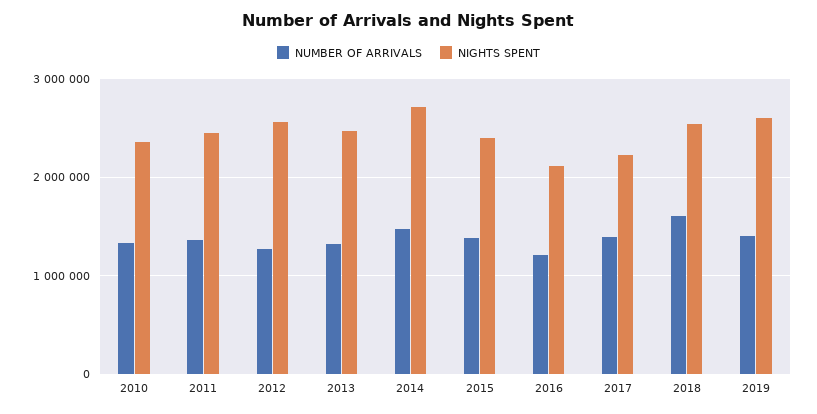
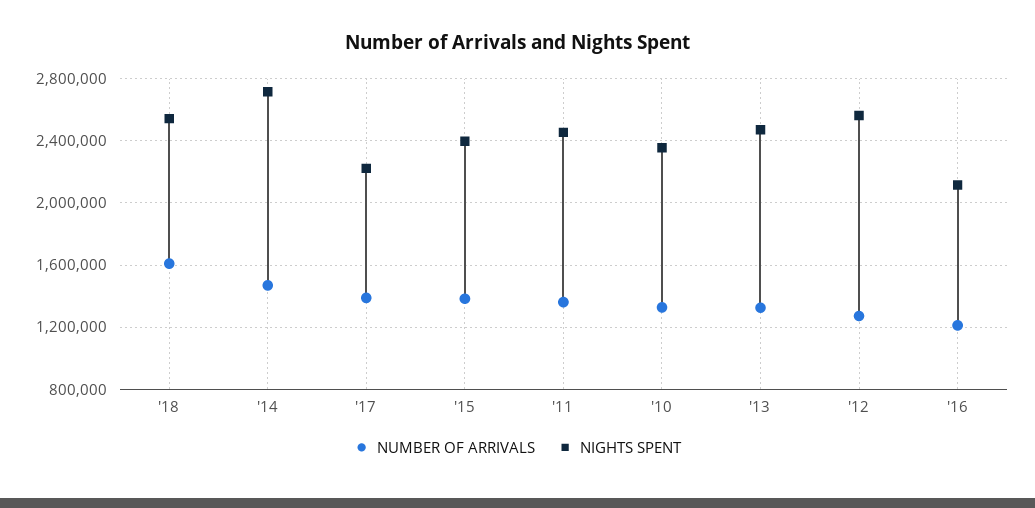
NUMBER OF ARRIVALS, 2019: 1400000 -> none
NIGHTS SPENT, 2019: 2600000 -> none

